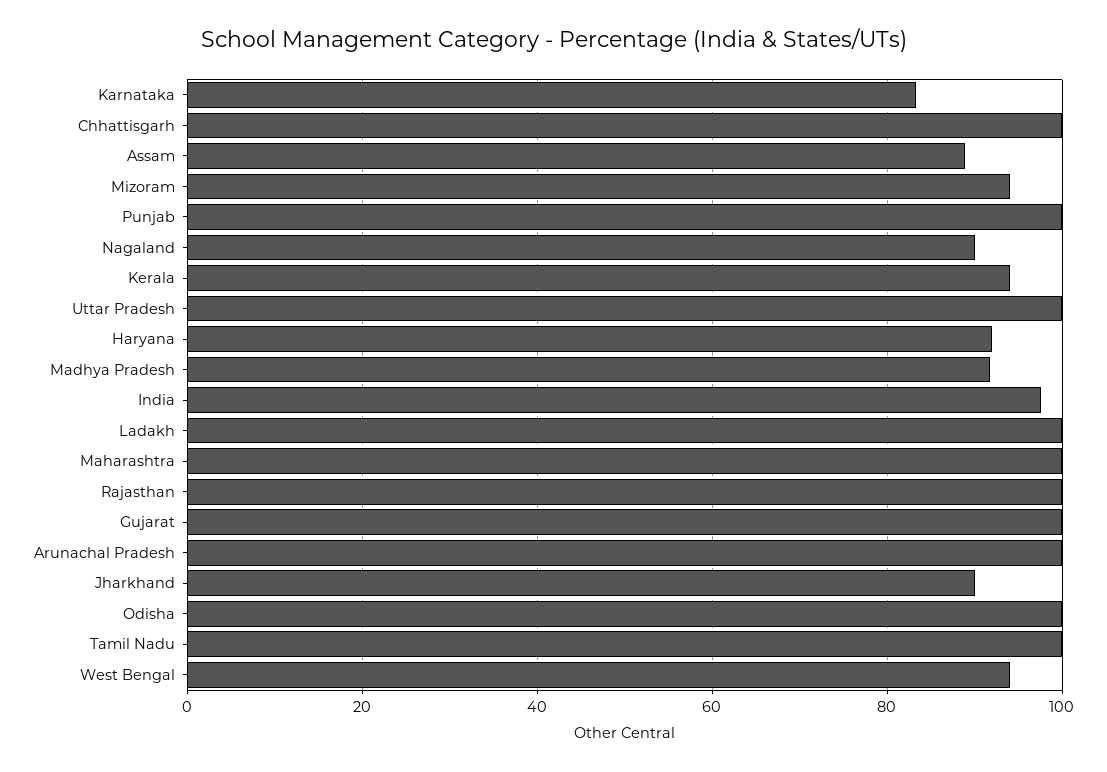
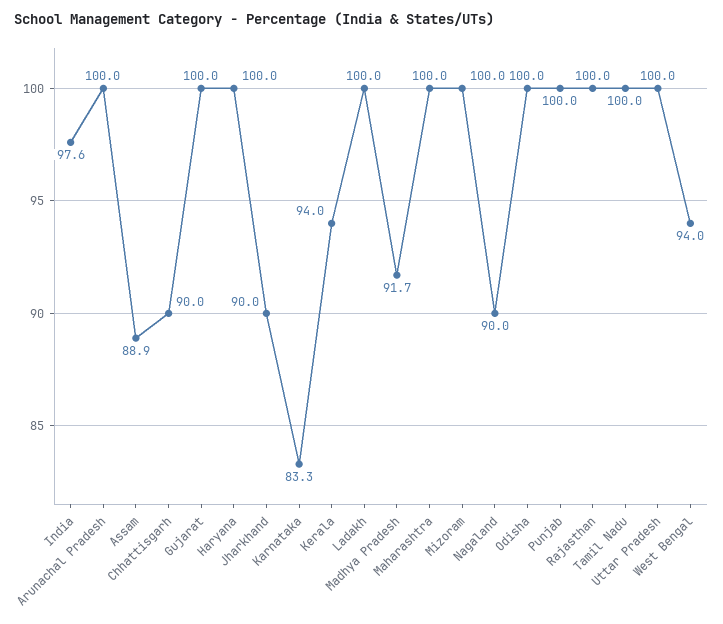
Chhattisgarh: 100 -> 90
Mizoram: 94 -> 100
Haryana: 92 -> 100

